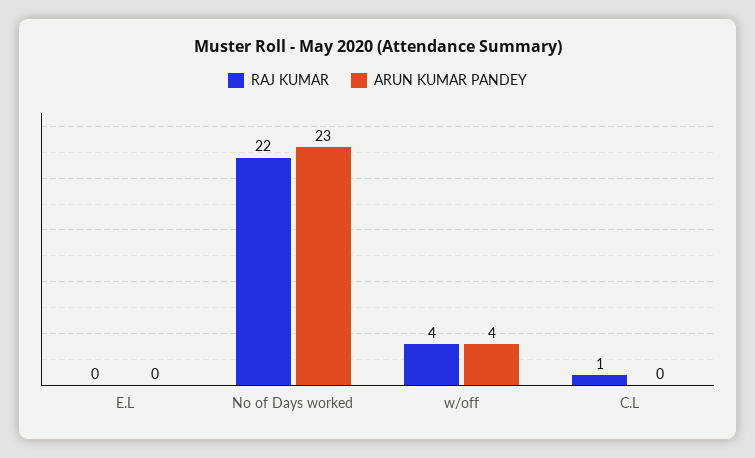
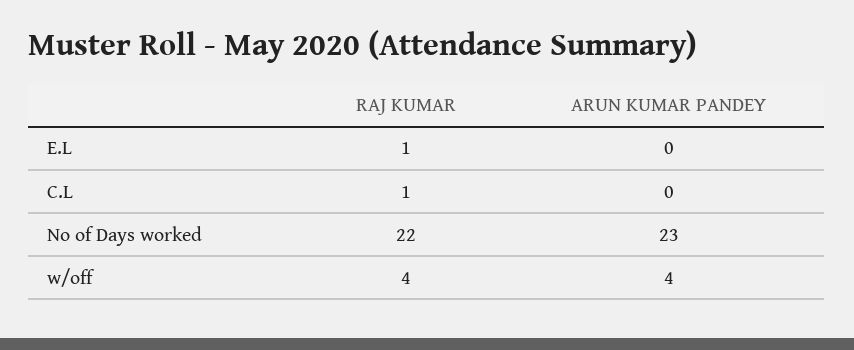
RAJ KUMAR, E.L: 0 -> 1

